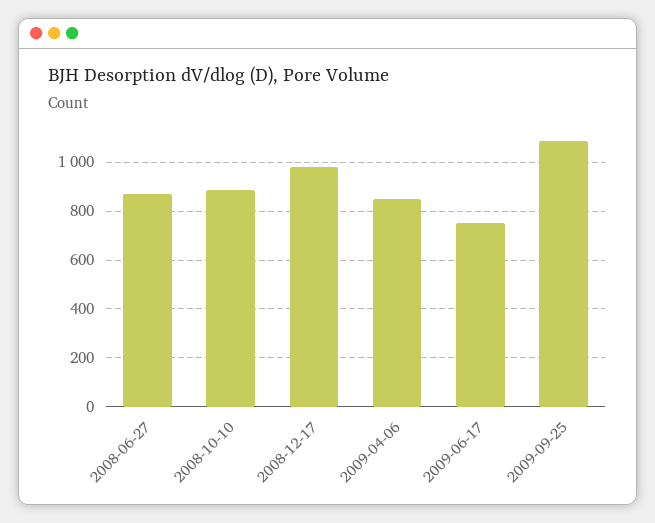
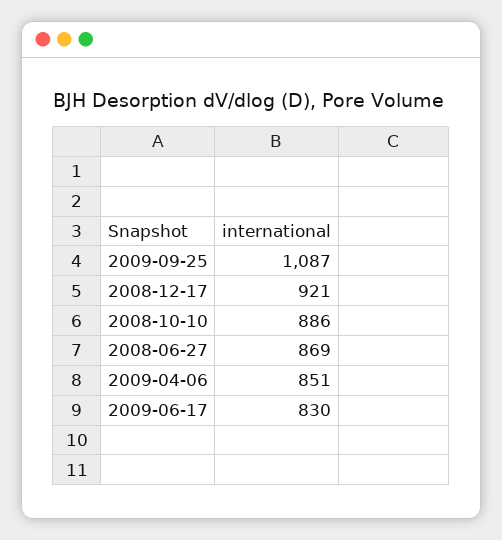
2008-12-17: 975 -> 921
2009-06-17: 750 -> 830

